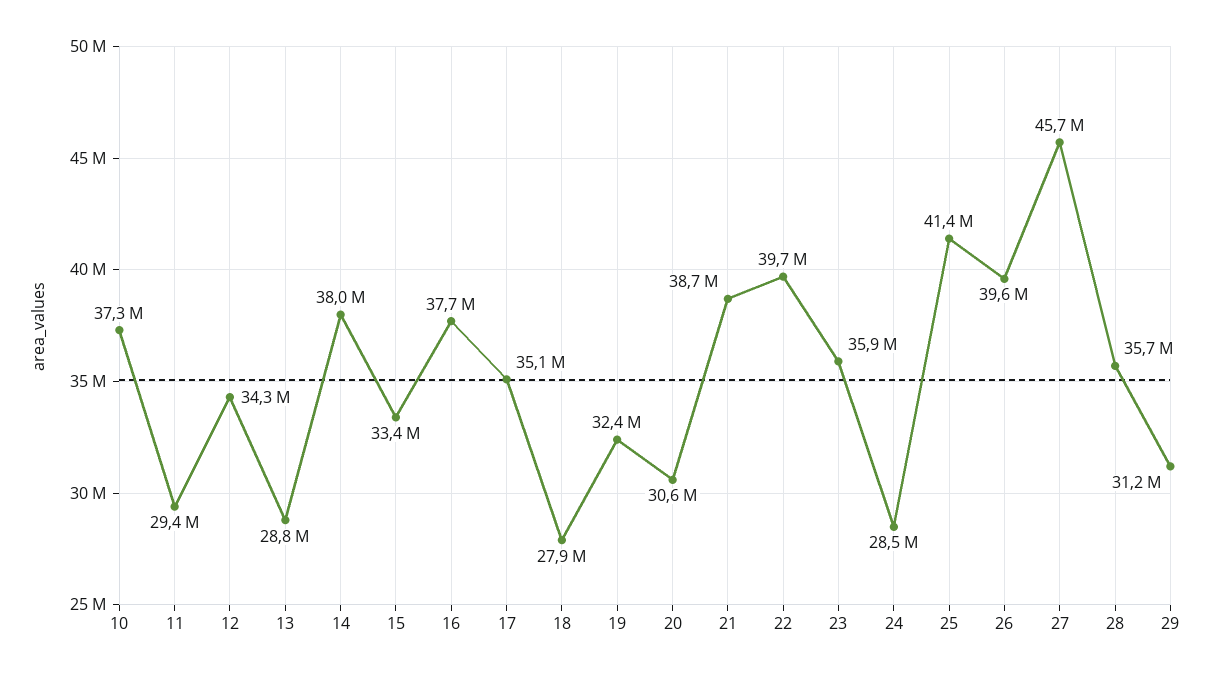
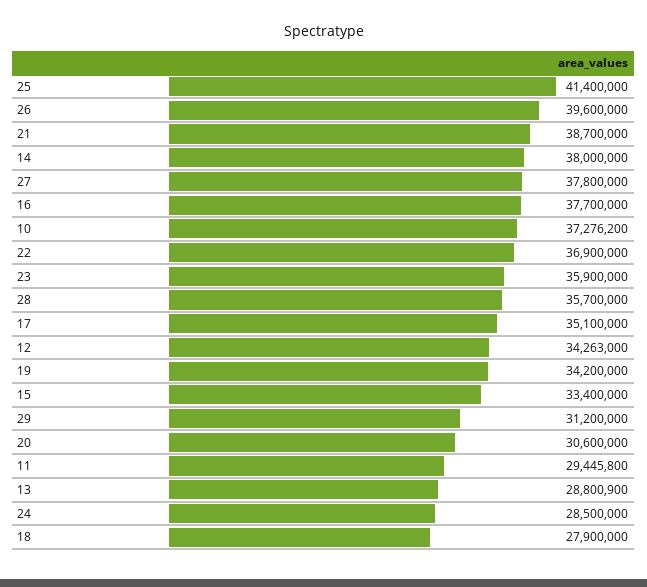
19: 32400000 -> 34200000
22: 39700000 -> 36900000
27: 45700000 -> 37800000

